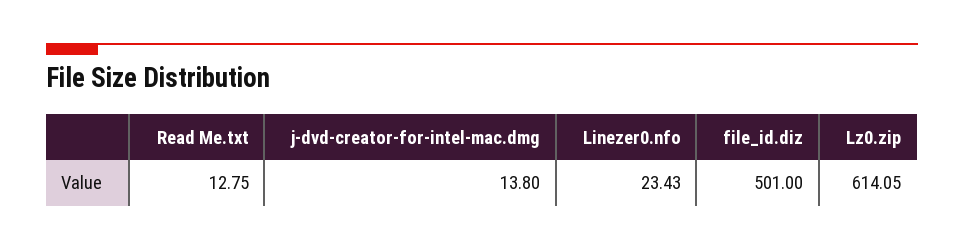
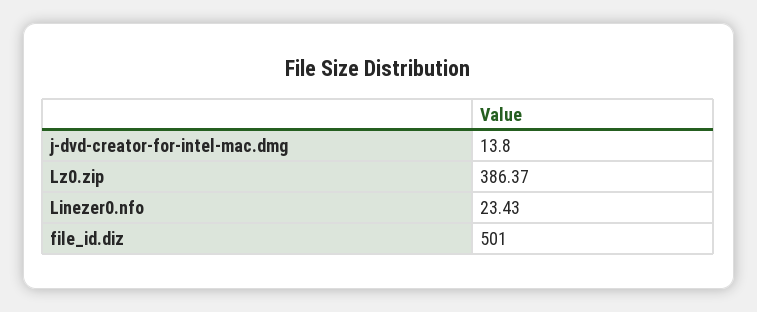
Read Me.txt: 12.75 -> none
Lz0.zip: 614.05 -> 386.37

